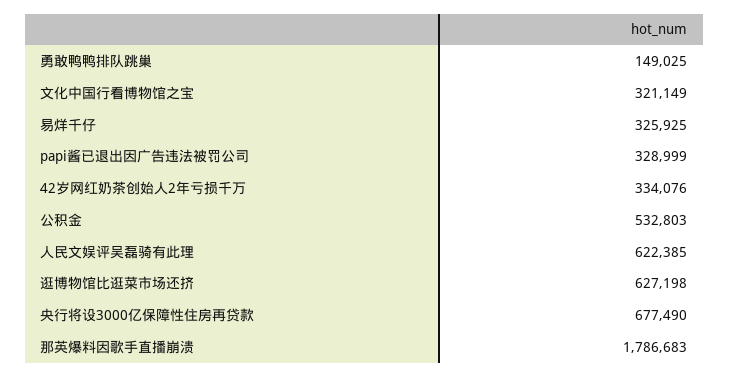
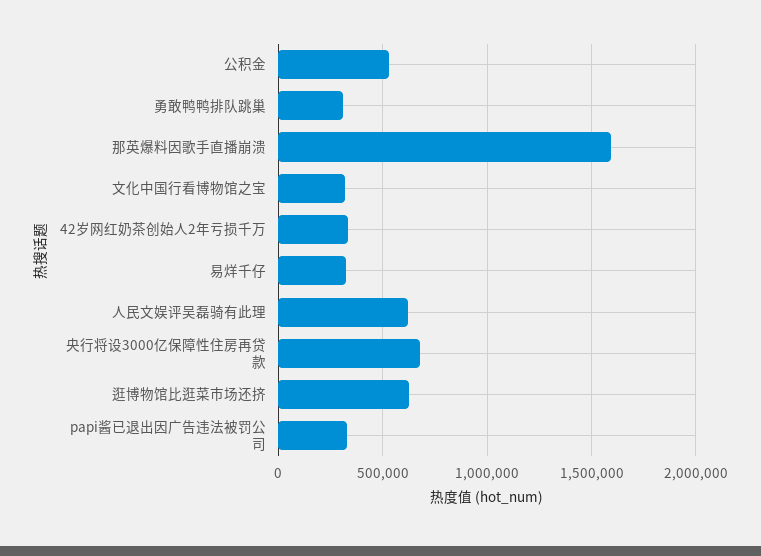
勇敢鸭鸭排队跳巢: 149025 -> 300000
那英爆料因歌手直播崩溃: 1786683 -> 1600000

